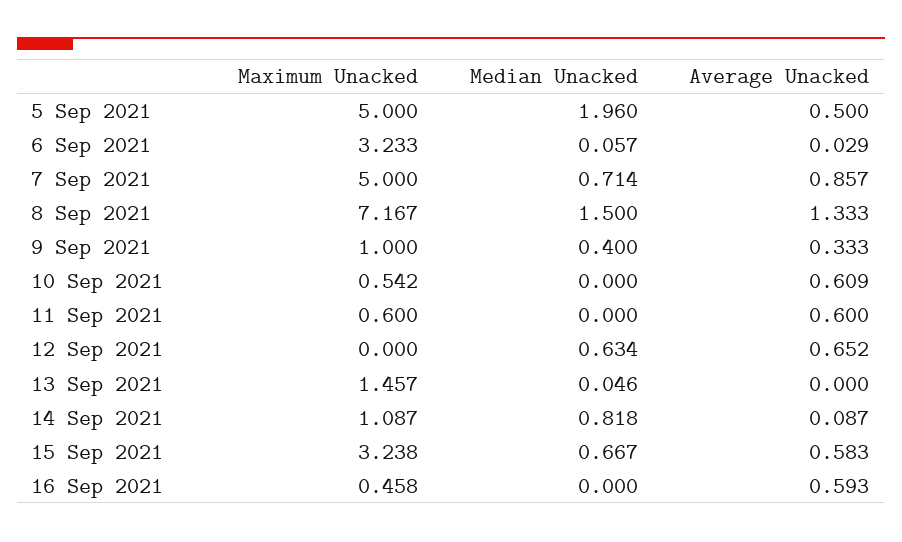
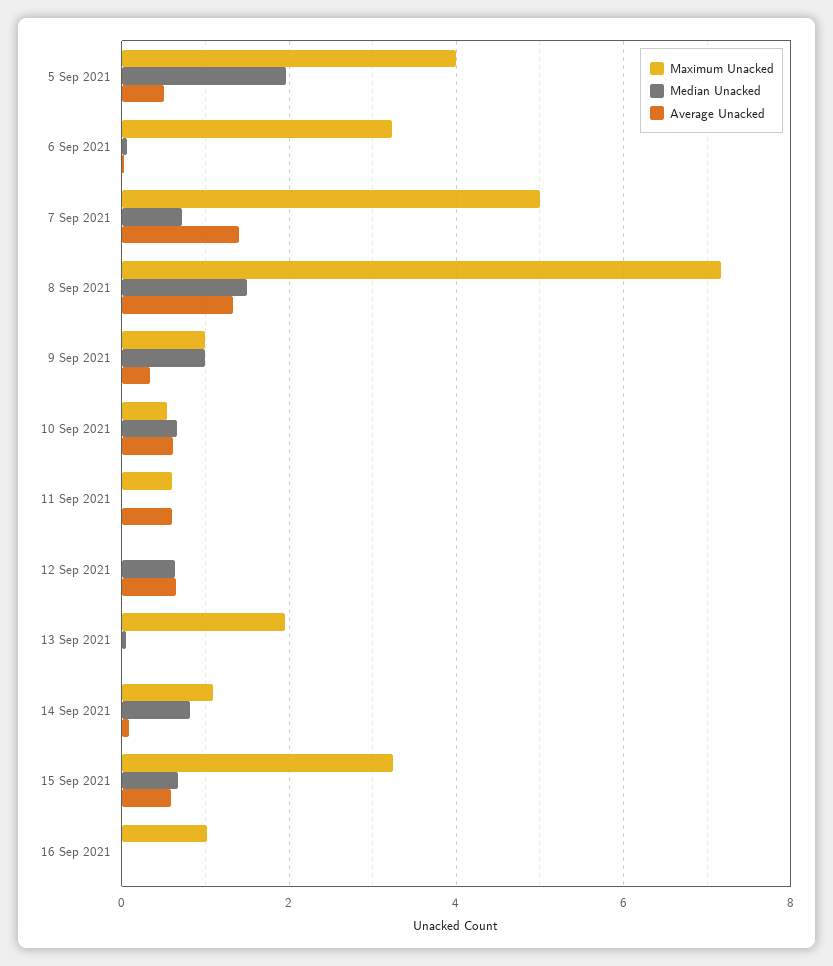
Maximum Unacked, 5 Sep 2021: 5 -> 4
Average Unacked, 7 Sep 2021: 0.857 -> 1.4
Median Unacked, 9 Sep 2021: 0.4 -> 1
Median Unacked, 10 Sep 2021: 0 -> 0.6
Maximum Unacked, 13 Sep 2021: 1.457 -> 2
Maximum Unacked, 16 Sep 2021: 0.458 -> 1
Average Unacked, 16 Sep 2021: 0.593 -> 0

